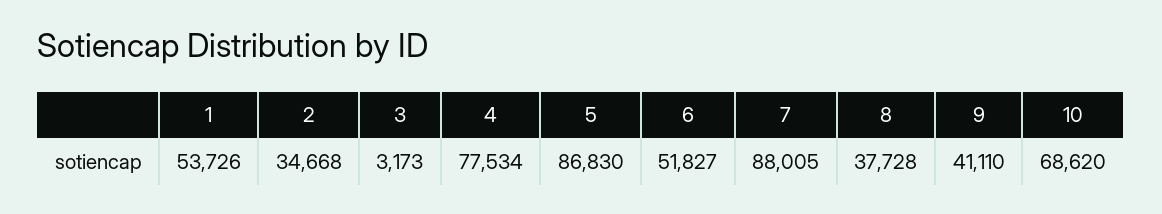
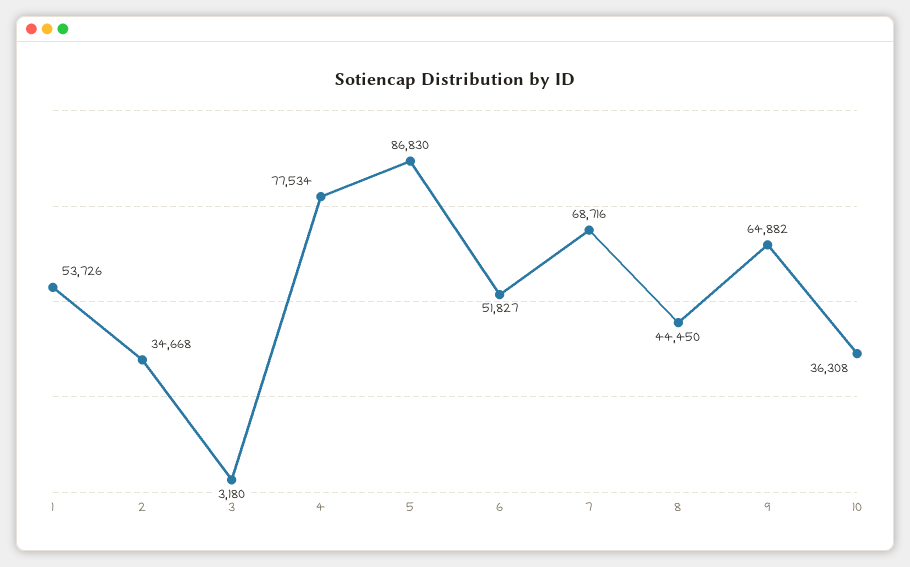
3: 3173 -> 3180
7: 88005 -> 68716
8: 37728 -> 44450
9: 41110 -> 64882
10: 68620 -> 36308

